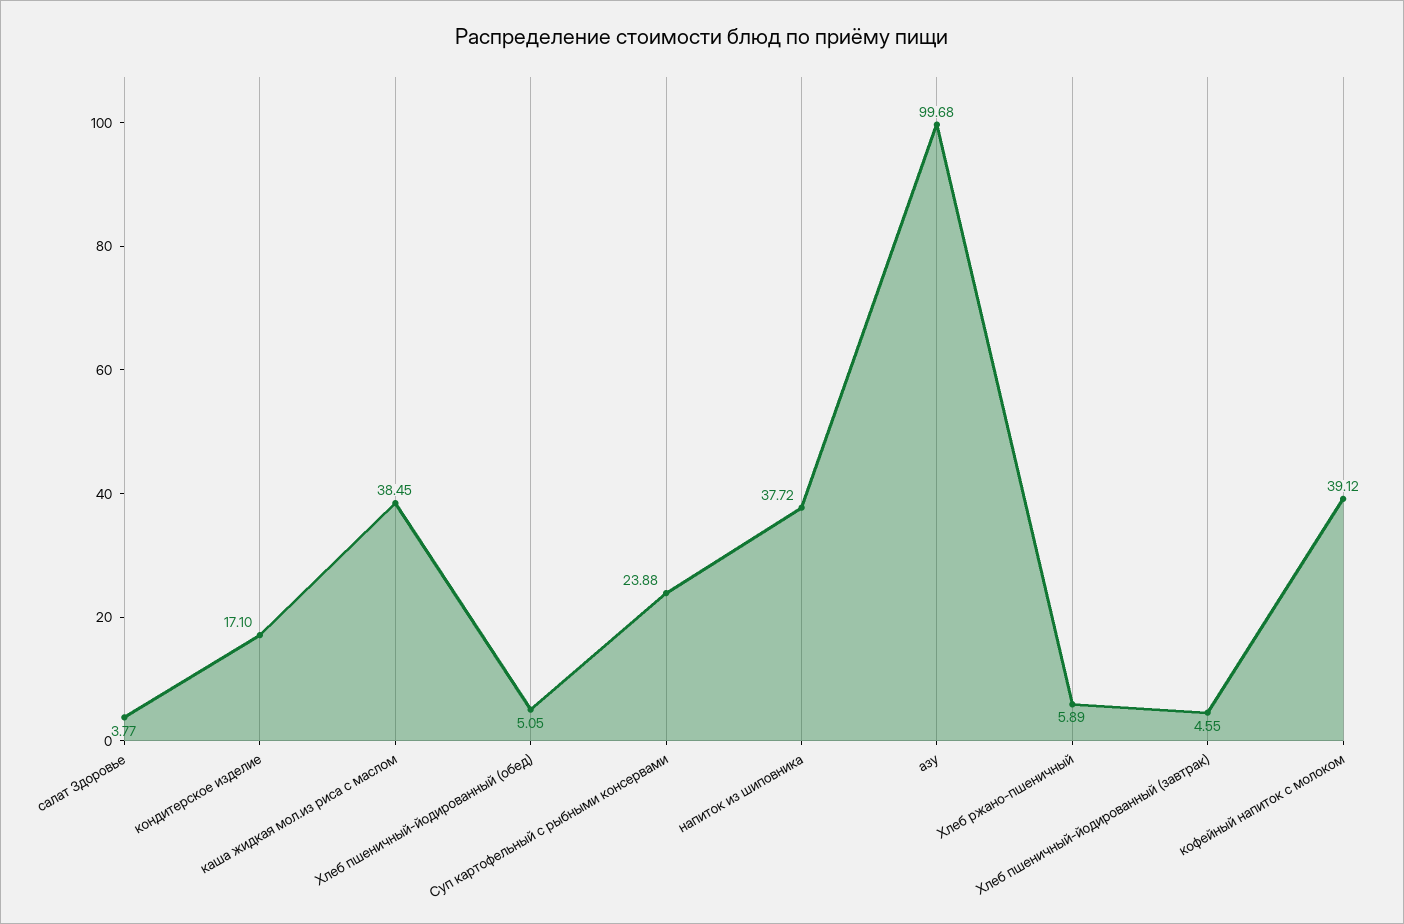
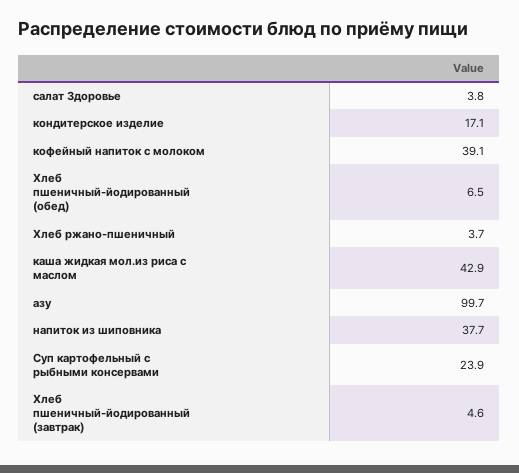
каша жидкая мол.из риса с маслом: 38.45 -> 42.9
Хлеб пшеничный-йодированный (обед): 5.05 -> 6.5
Хлеб ржано-пшеничный: 5.89 -> 3.7

